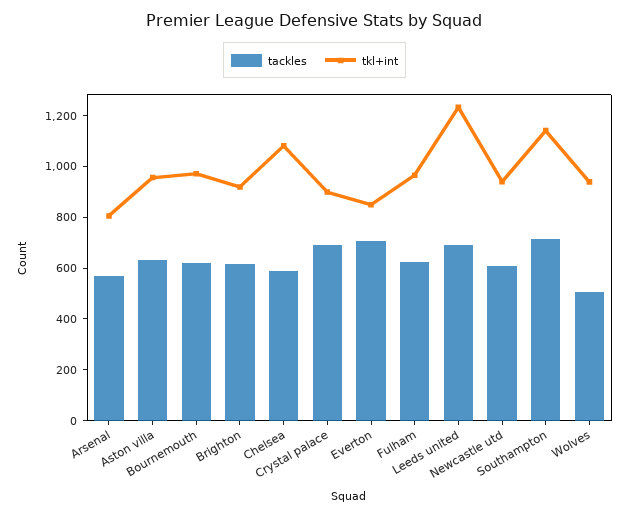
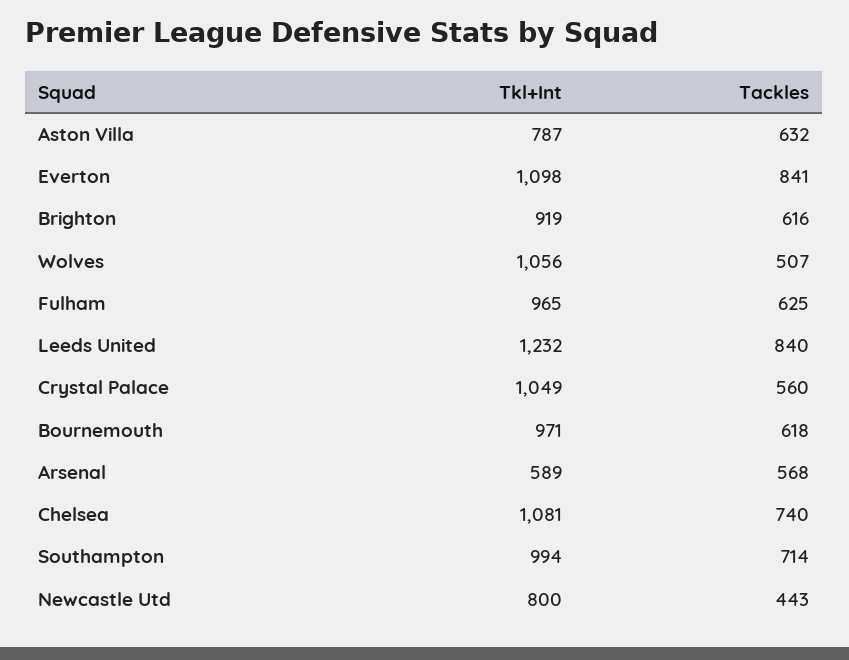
tkl+int, Arsenal: 800 -> 589
tkl+int, Aston villa: 950 -> 787
tackles, Chelsea: 600 -> 740
tackles, Crystal palace: 700 -> 560
tkl+int, Crystal palace: 900 -> 1049
tackles, Everton: 700 -> 841
tkl+int, Everton: 850 -> 1098
tackles, Leeds united: 700 -> 840
tackles, Newcastle utd: 600 -> 443
tkl+int, Newcastle utd: 950 -> 800
tkl+int, Southampton: 1150 -> 994
tkl+int, Wolves: 950 -> 1056

